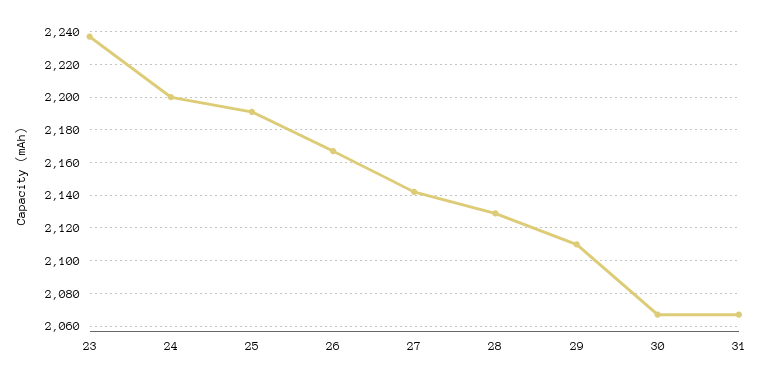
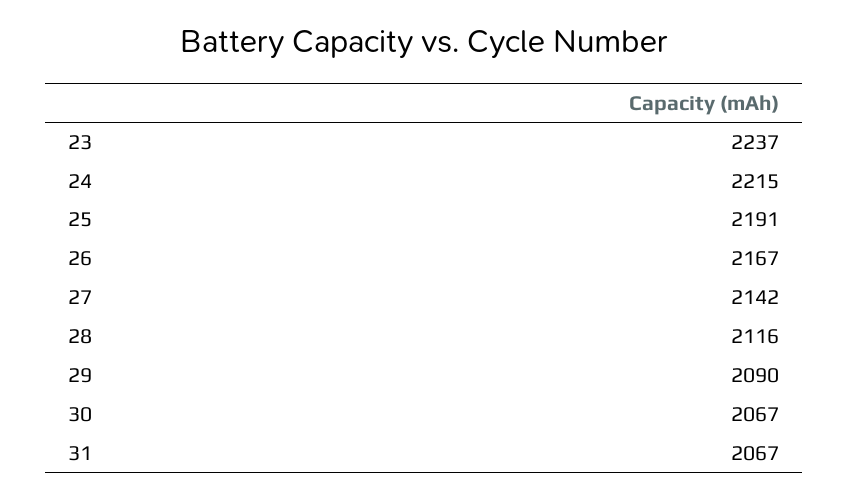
24: 2200 -> 2215
28: 2130 -> 2116
29: 2110 -> 2090

